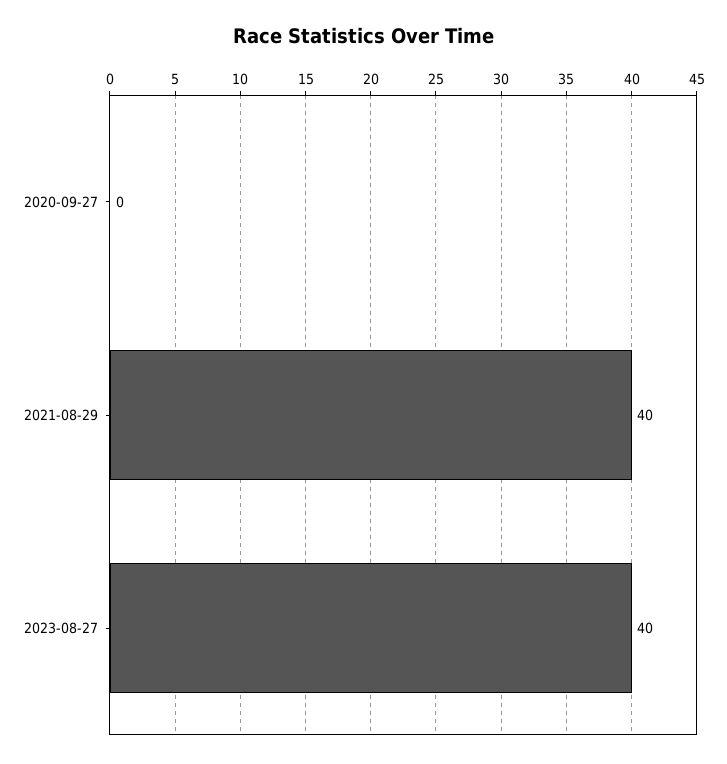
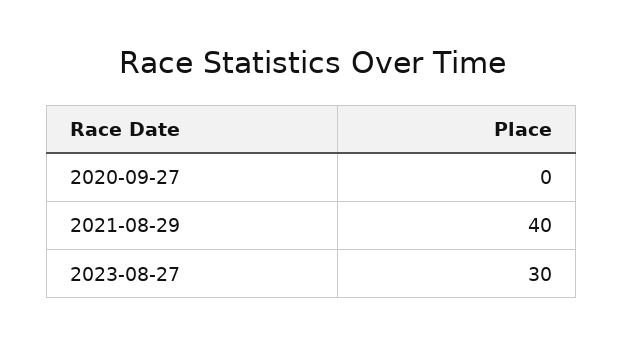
2023-08-27: 40 -> 30

